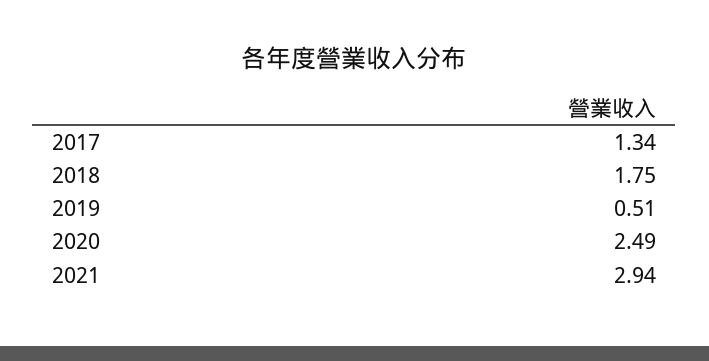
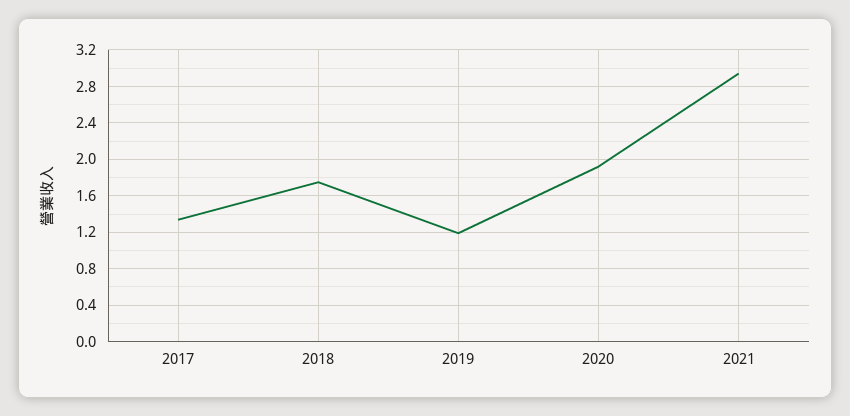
2019: 0.51 -> 1.2
2020: 2.49 -> 1.9

